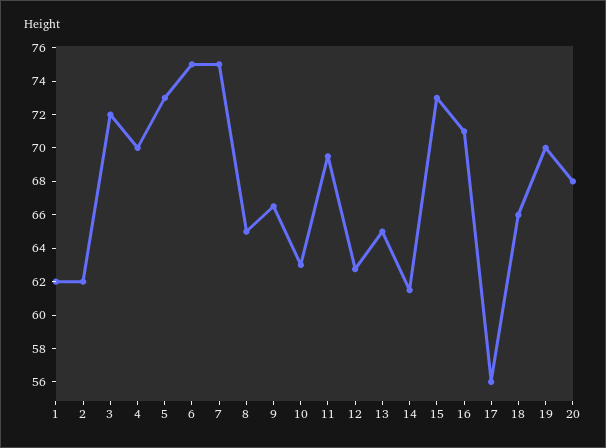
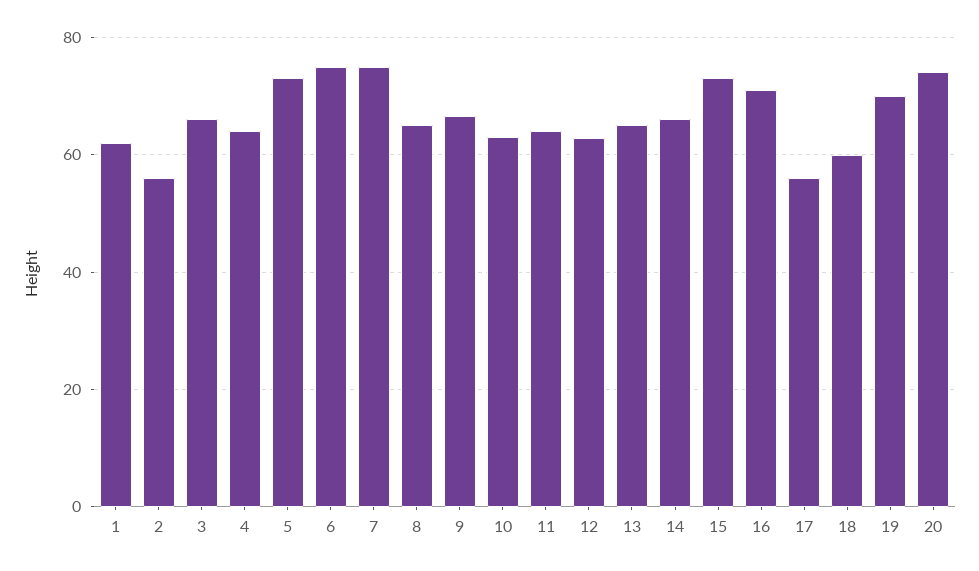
2: 62 -> 56
3: 72 -> 66
4: 70 -> 64
11: 69.5 -> 64
14: 61.5 -> 66
18: 66 -> 60
20: 68 -> 74

